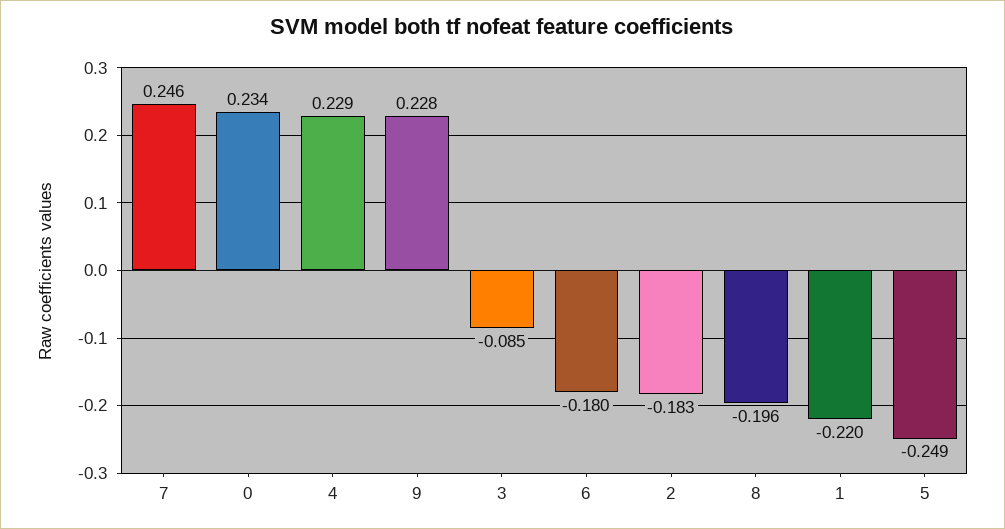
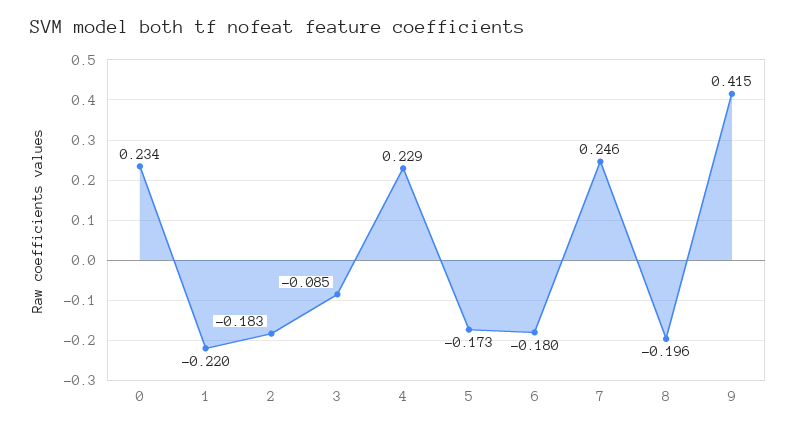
9: 0.228 -> 0.415
5: -0.249 -> -0.173

